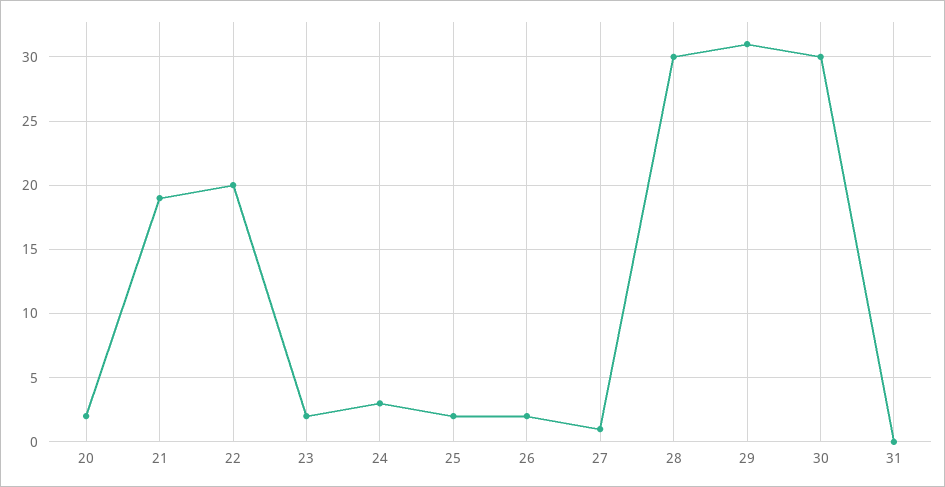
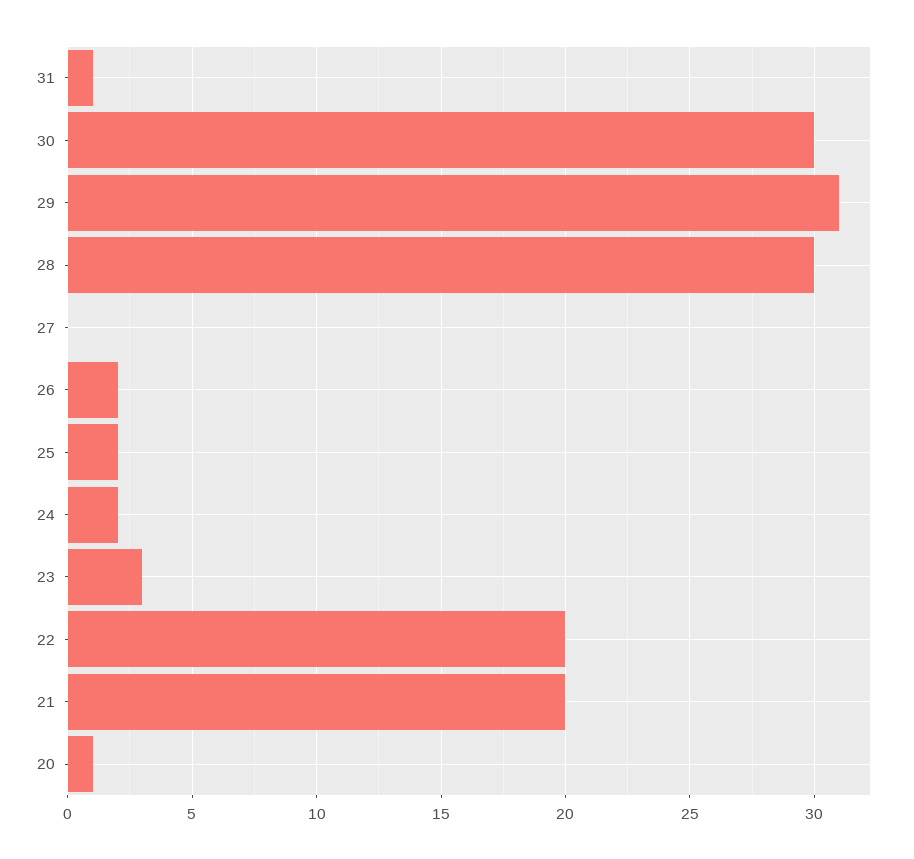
20: 2 -> 1
21: 19 -> 20
23: 2 -> 3
24: 3 -> 2
27: 1 -> 0
31: 0 -> 1

